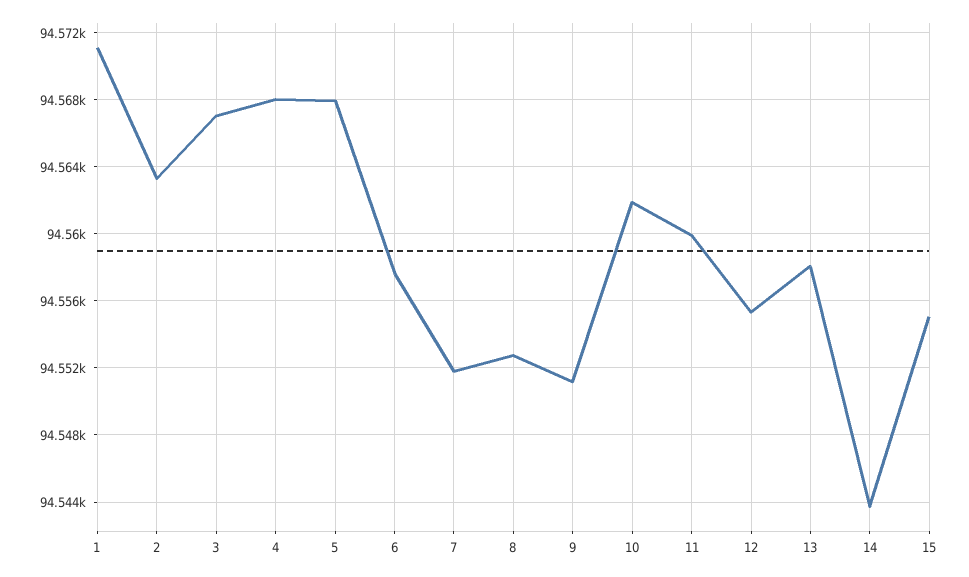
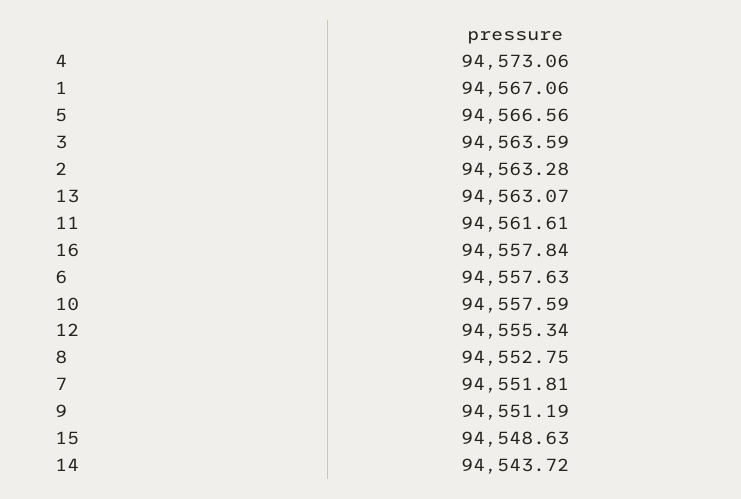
1: 94571 -> 94567.06
3: 94567 -> 94563.59
4: 94568 -> 94573.06
5: 94568 -> 94566.56
10: 94562 -> 94557.59
11: 94560 -> 94561.61
13: 94558 -> 94563.07
15: 94555 -> 94548.63
16: none -> 94557.84

